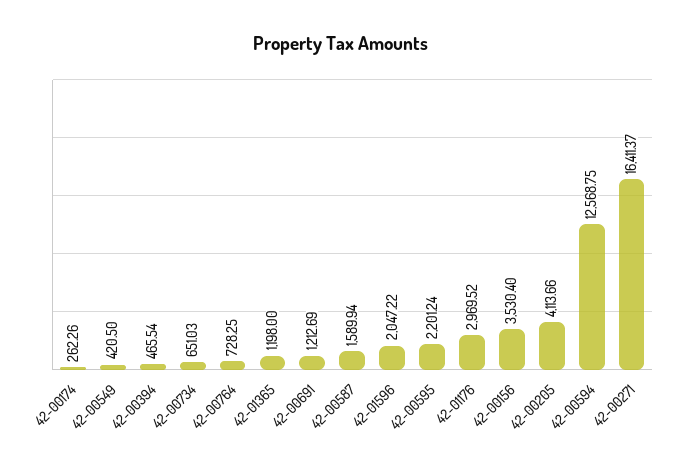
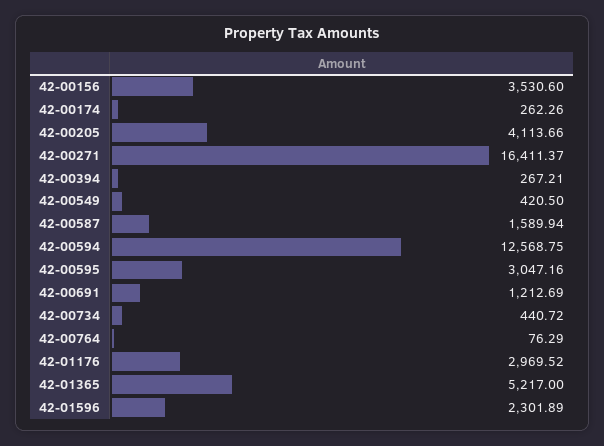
42-00394: 465.54 -> 267.21
42-00734: 651.03 -> 440.72
42-00764: 728.25 -> 76.29
42-01365: 1198 -> 5217
42-01596: 2047.22 -> 2301.89
42-00595: 2201.24 -> 3047.16
42-00156: 3530.4 -> 3530.6

